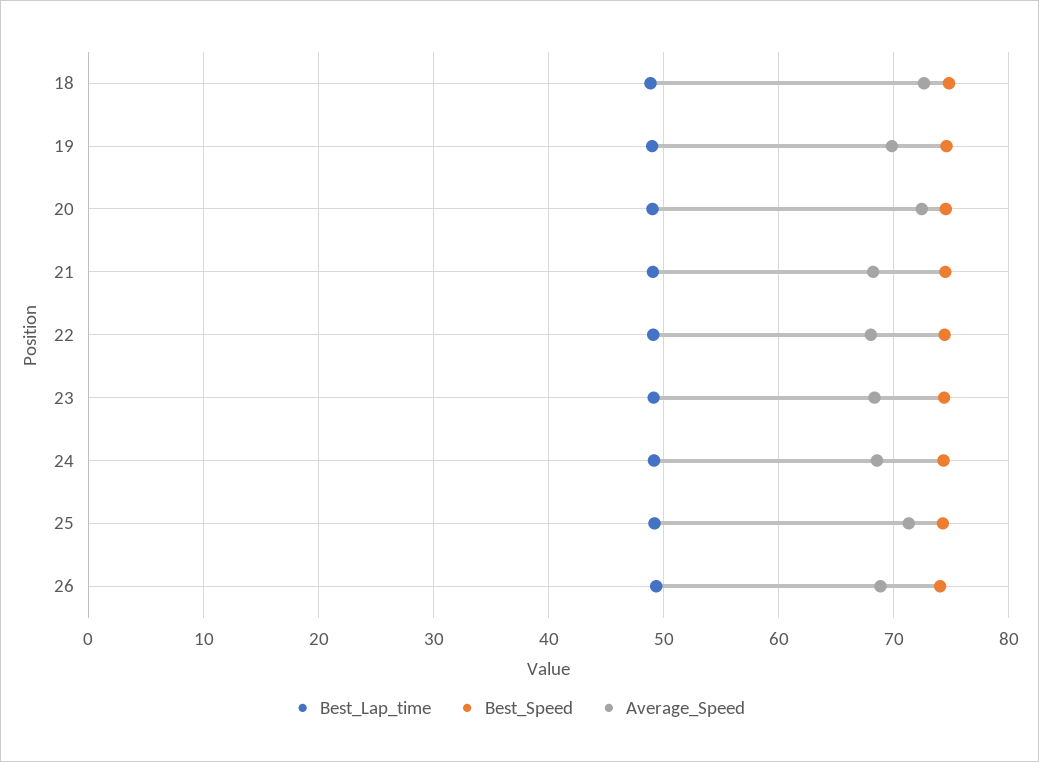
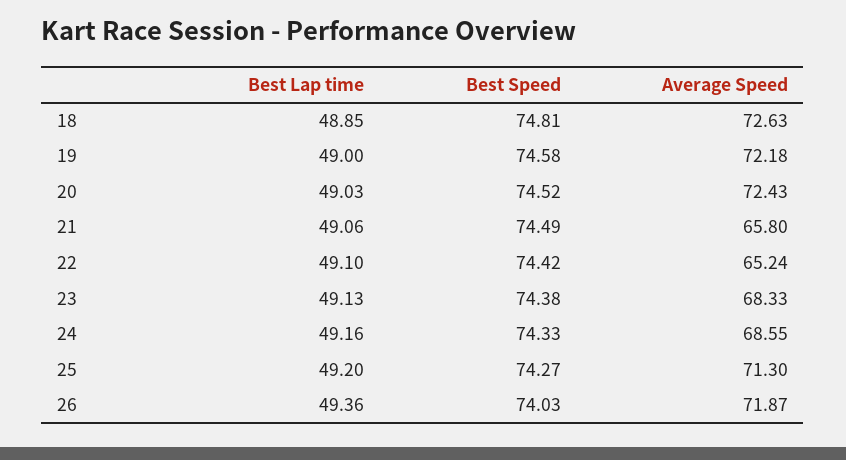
Average_Speed, 19: 70 -> 72.18
Average_Speed, 21: 68 -> 65.8
Average_Speed, 22: 68 -> 65.24
Average_Speed, 26: 69 -> 71.87

